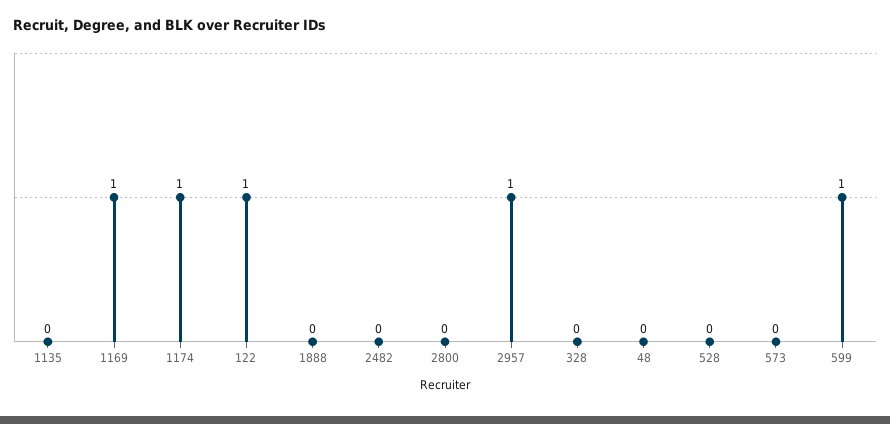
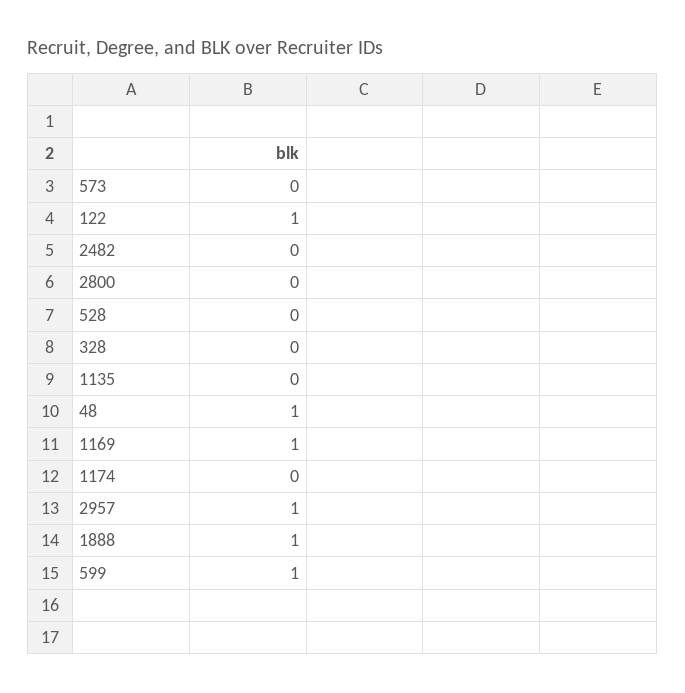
1174: 1 -> 0
1888: 0 -> 1
48: 0 -> 1

